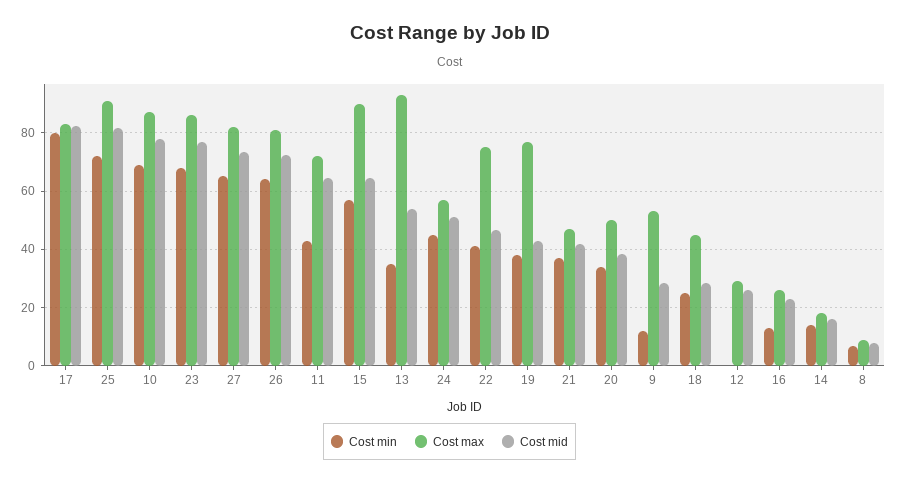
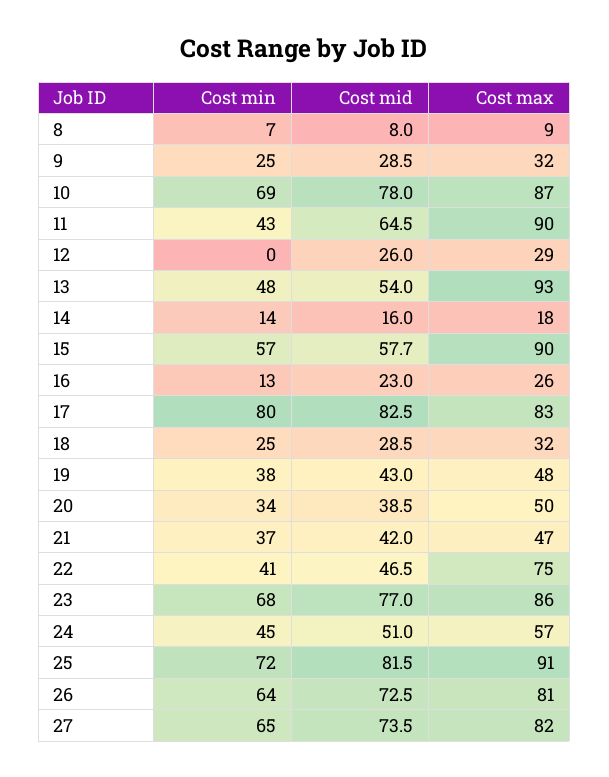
Cost max, 11: 72.5 -> 90
Cost mid, 15: 65 -> 57.7
Cost min, 13: 35 -> 48
Cost max, 19: 77.5 -> 48
Cost min, 9: 12.5 -> 25
Cost max, 9: 52.5 -> 32
Cost max, 18: 45 -> 32

